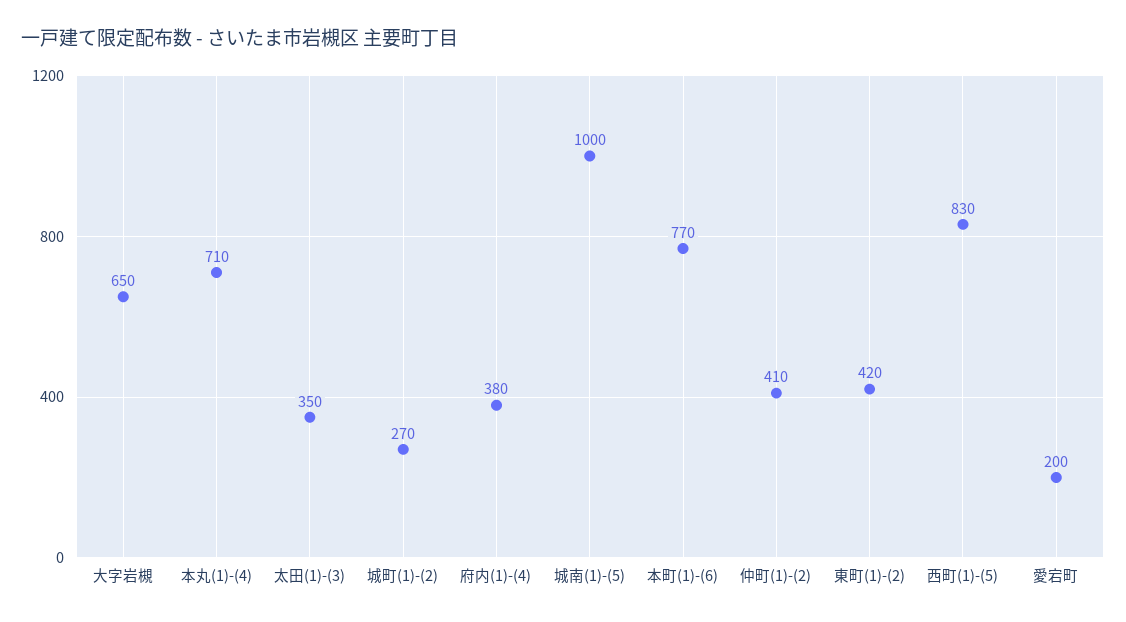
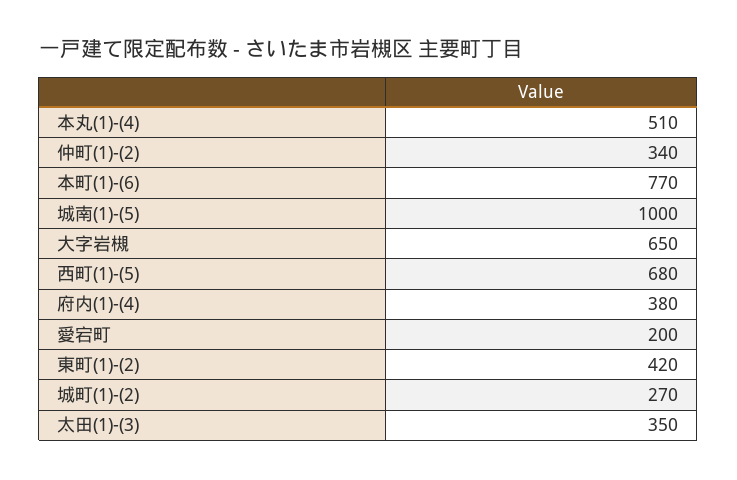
本丸(1)-(4): 710 -> 510
仲町(1)-(2): 410 -> 340
西町(1)-(5): 830 -> 680

